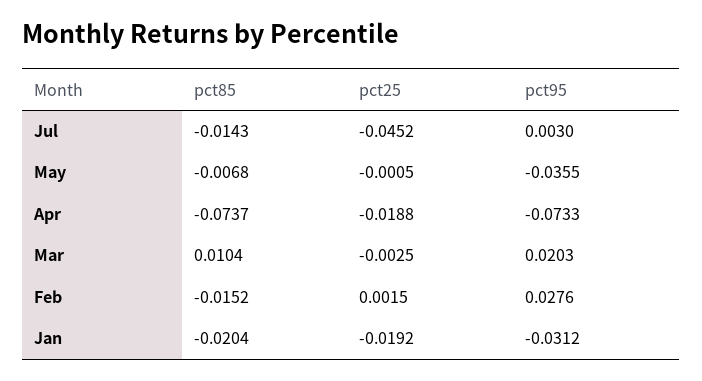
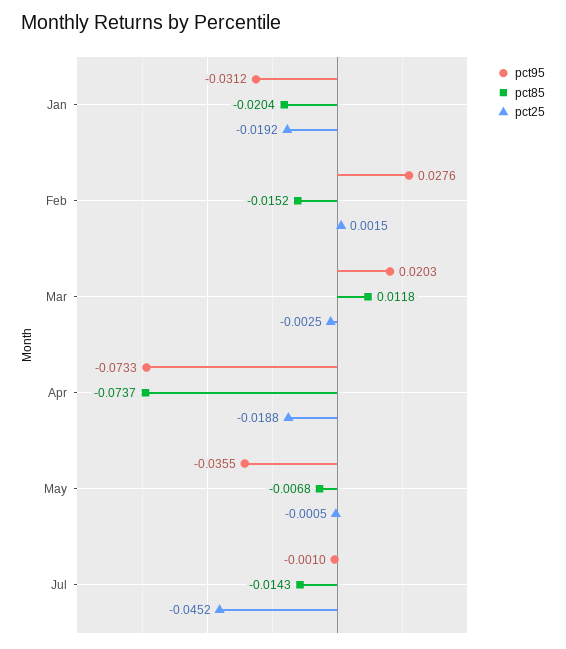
pct95, Jul: 0.003 -> -0.001
pct85, Mar: 0.0104 -> 0.0118

